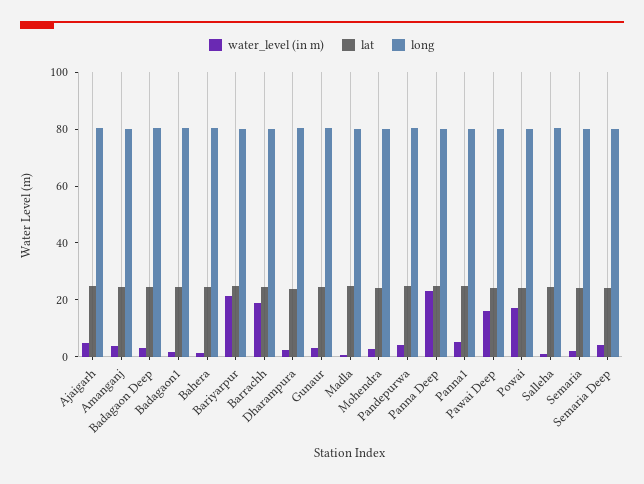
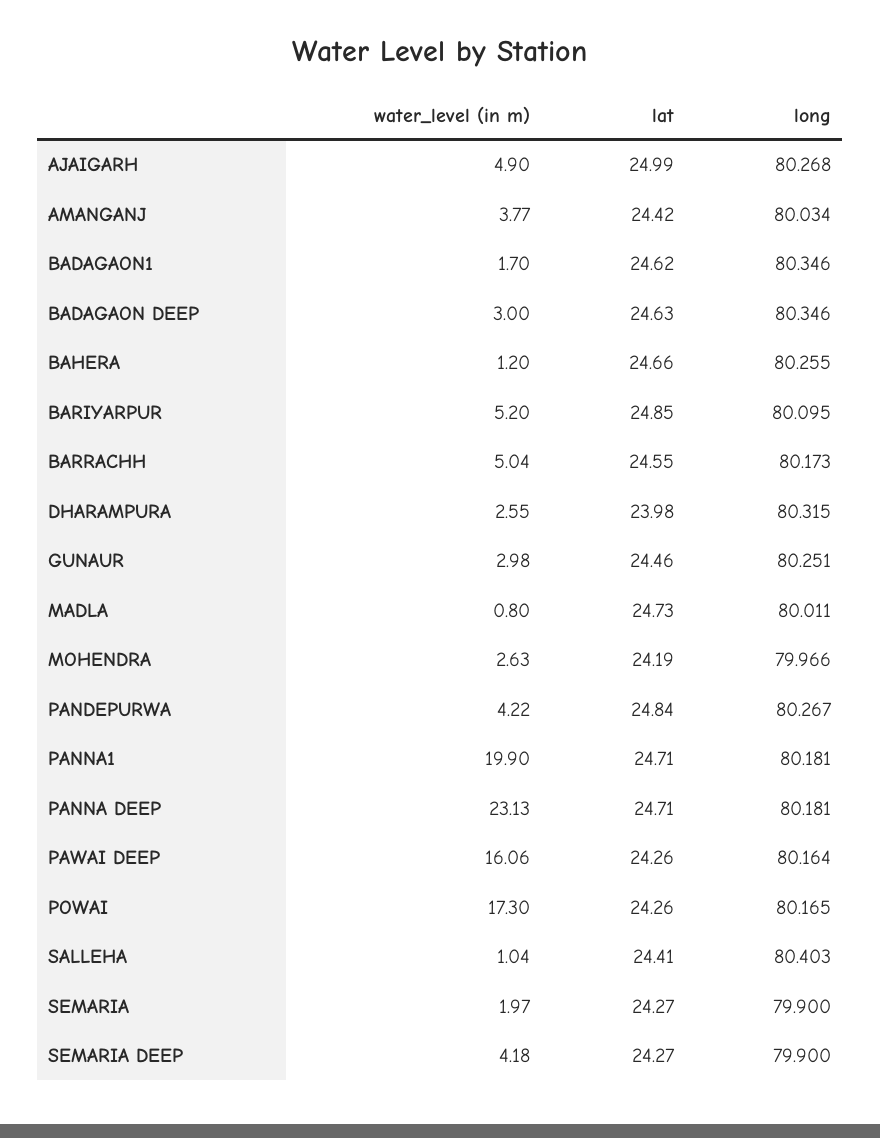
water_level (in m), Bariyarpur: 20 -> 5.2
water_level (in m), Barrachh: 20 -> 5.04
water_level (in m), Panna1: 5 -> 19.9

